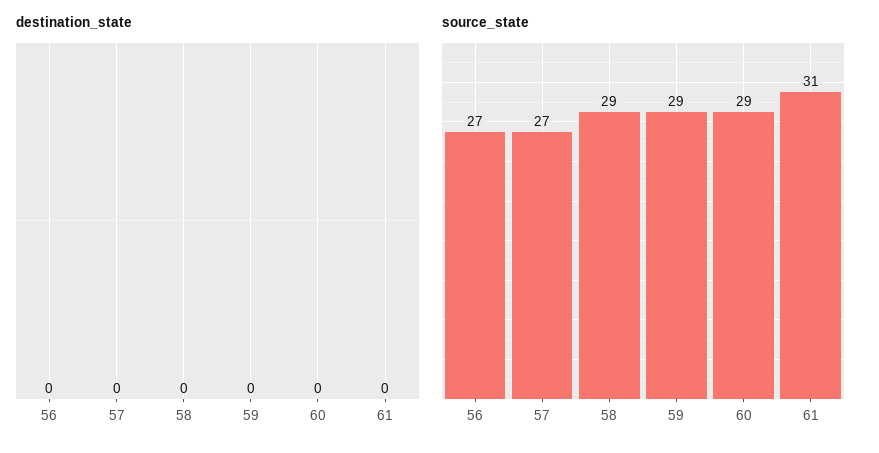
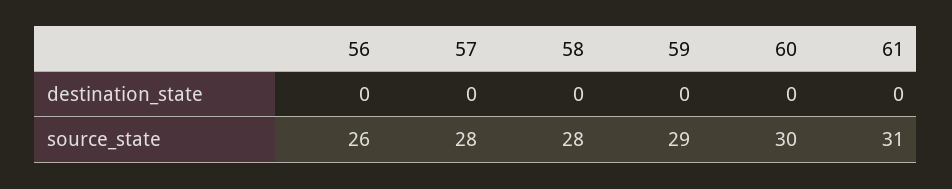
source_state, 56: 27 -> 26
source_state, 57: 27 -> 28
source_state, 58: 29 -> 28
source_state, 60: 29 -> 30

